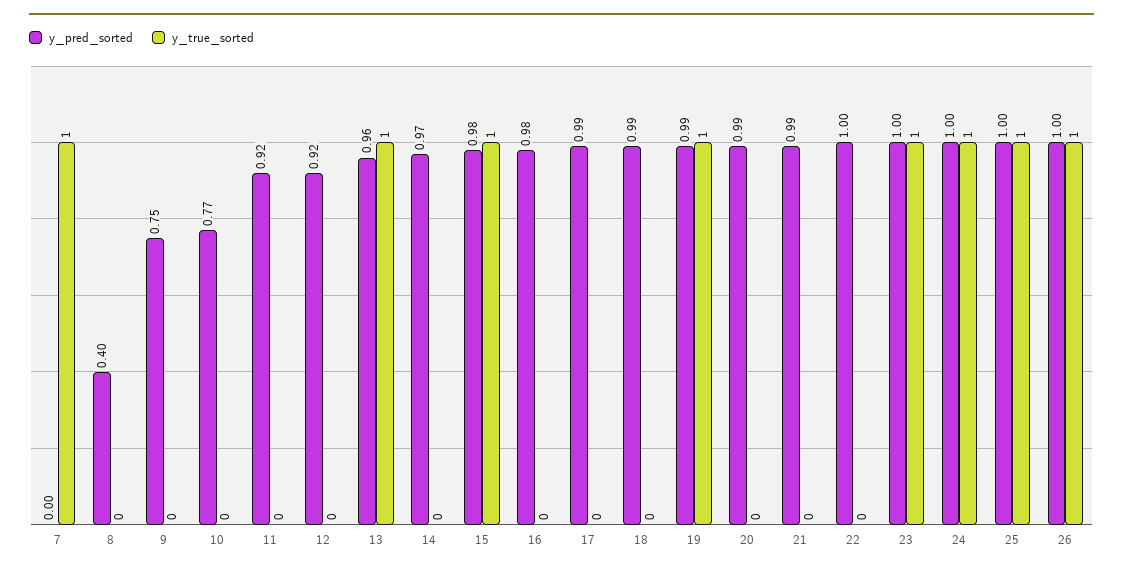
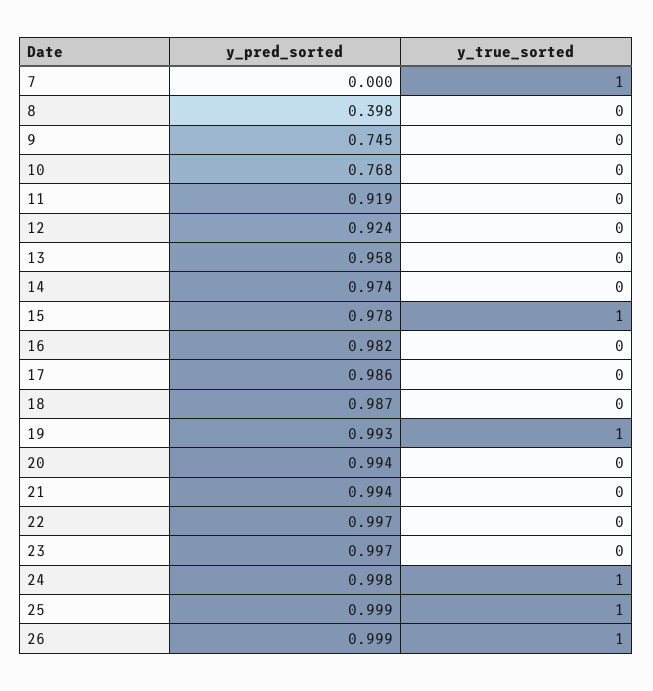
y_true_sorted, 13: 1 -> 0
y_true_sorted, 23: 1 -> 0

